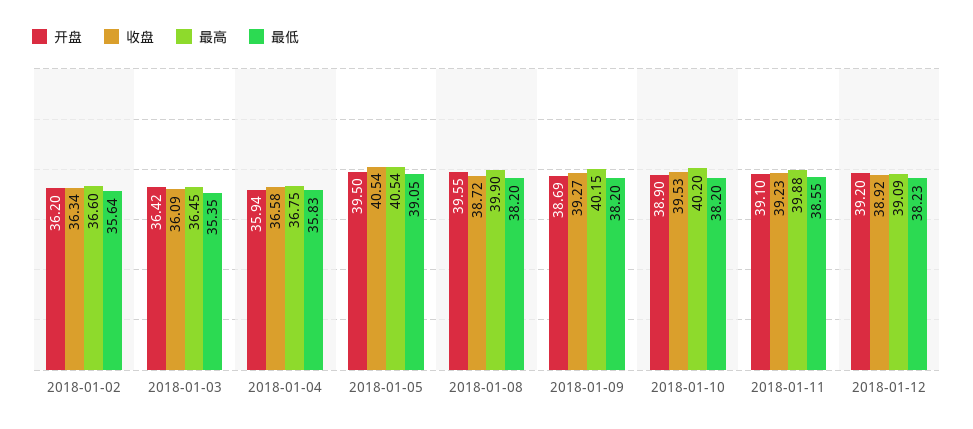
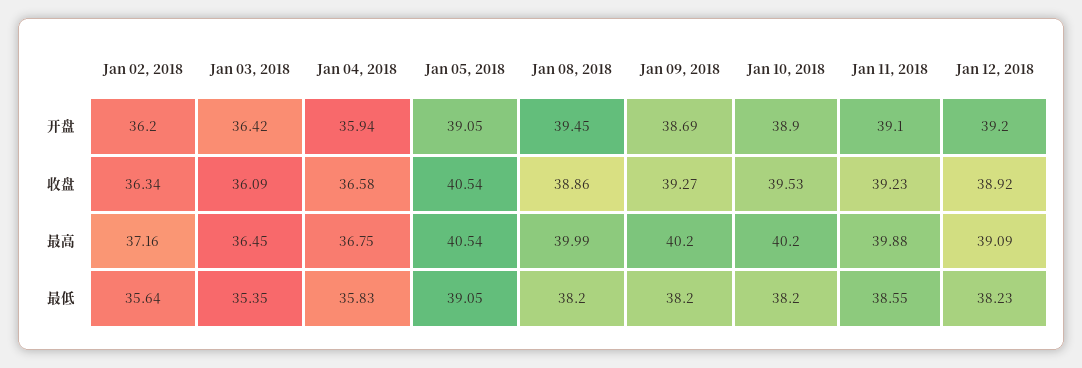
最高, 2018-01-02: 36.6 -> 37.16
开盘, 2018-01-05: 39.5 -> 39.05
开盘, 2018-01-08: 39.55 -> 39.45
收盘, 2018-01-08: 38.72 -> 38.86
最高, 2018-01-08: 39.9 -> 39.99
最高, 2018-01-09: 40.15 -> 40.2

